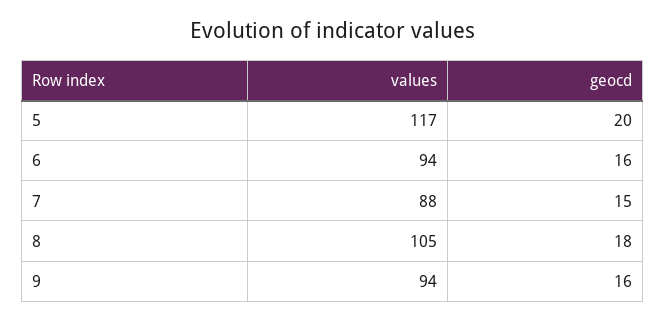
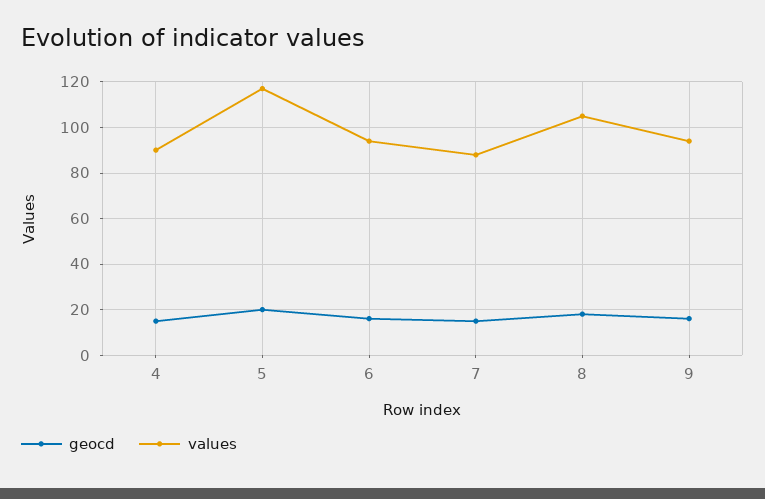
geocd, 4: none -> 15
values, 4: none -> 90

